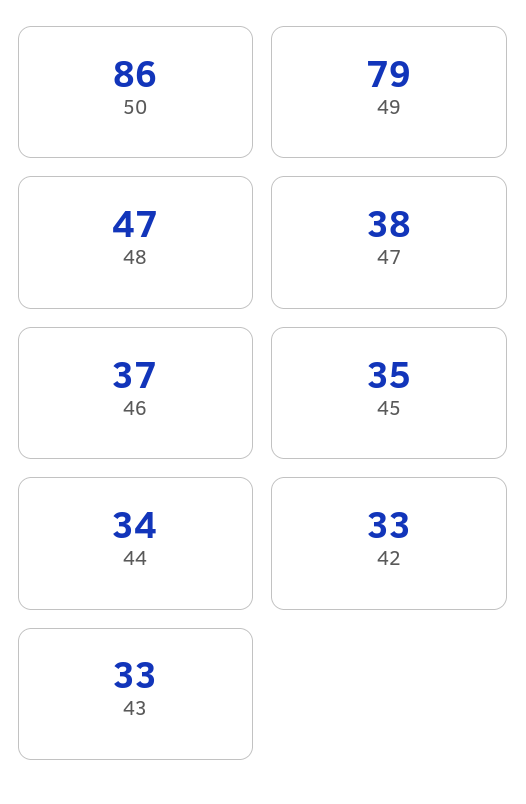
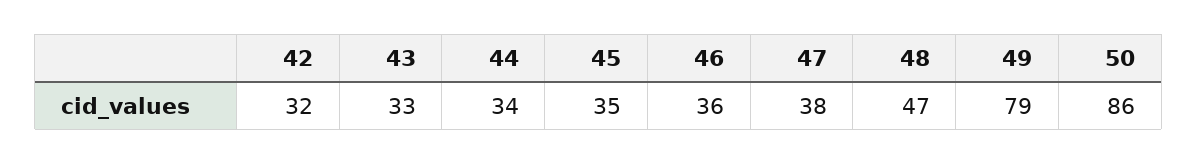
46: 37 -> 36
42: 33 -> 32

